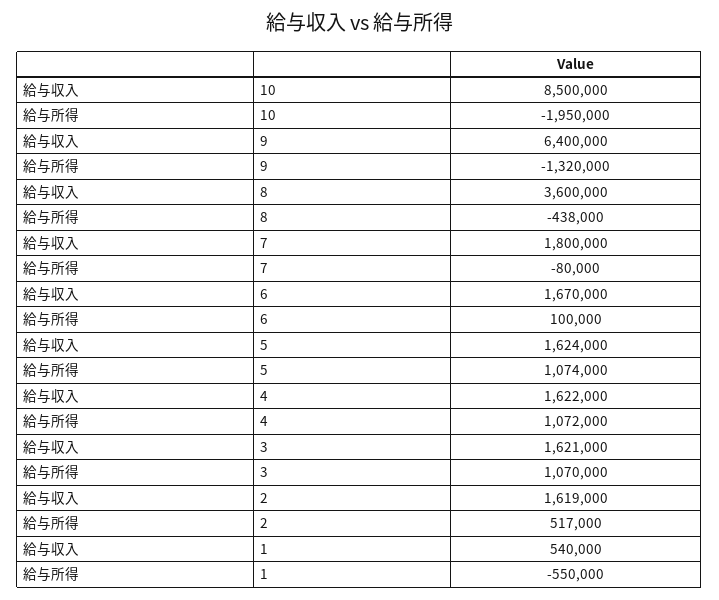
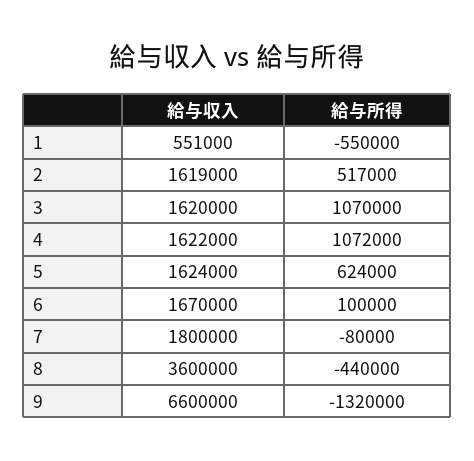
給与収入, 10: 8500000 -> none
給与所得, 10: -1950000 -> none
給与収入, 9: 6400000 -> 6600000
給与所得, 8: -438000 -> -440000
給与所得, 5: 1074000 -> 624000
給与収入, 3: 1621000 -> 1620000
給与収入, 1: 540000 -> 551000

